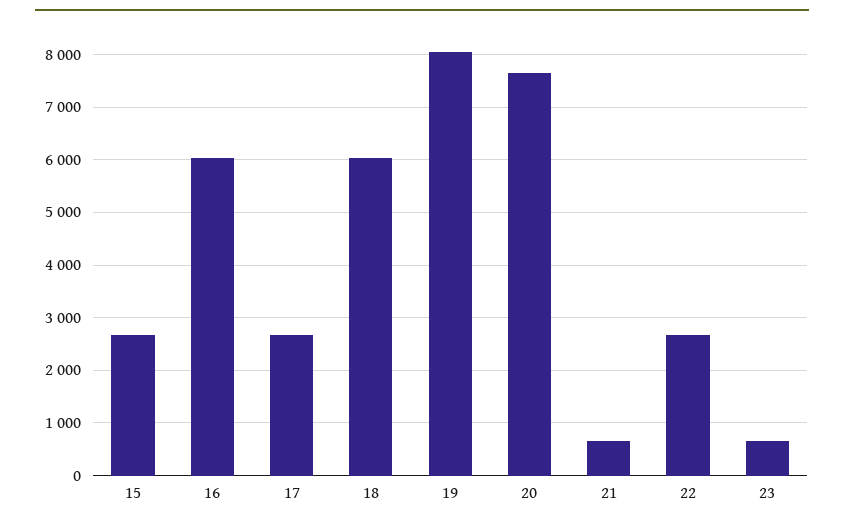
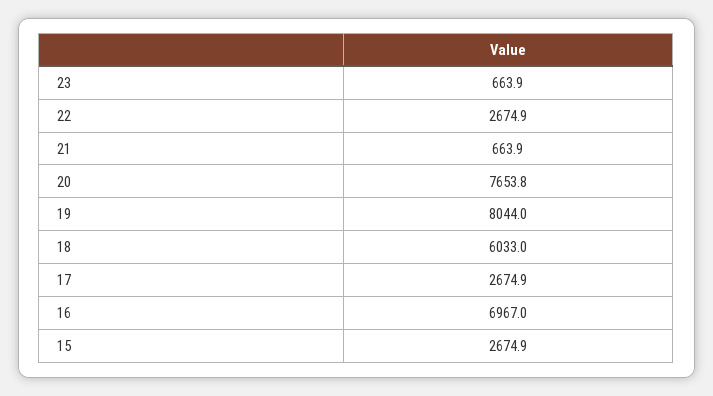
16: 6000 -> 6967

